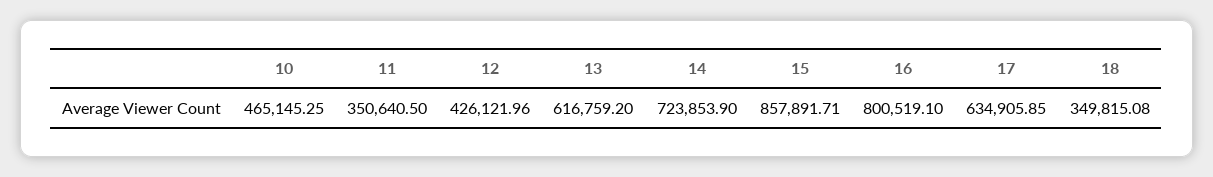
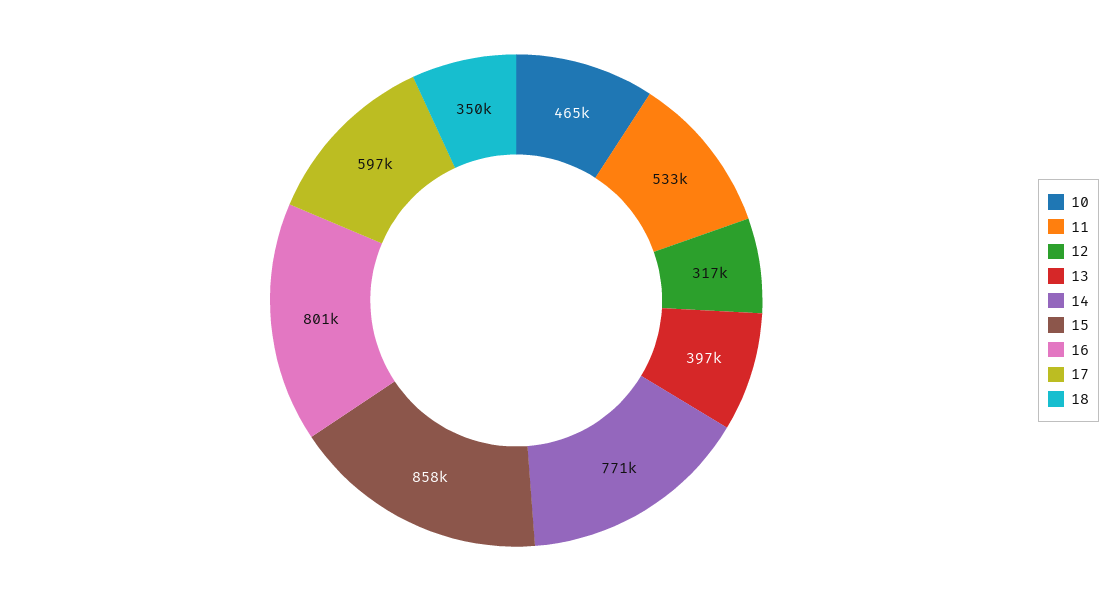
11: 350640.5 -> 533000
12: 426121.96 -> 317000
13: 616759.2 -> 397000
14: 723853.9 -> 771000
17: 634905.85 -> 597000

